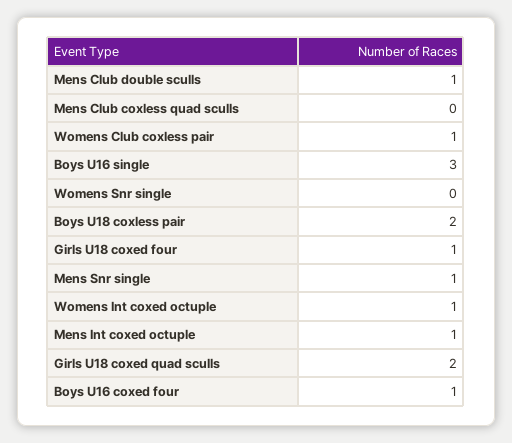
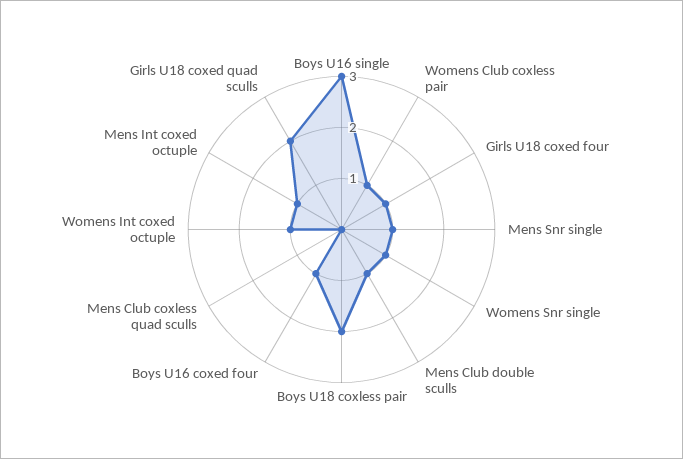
Womens Snr single: 0 -> 1

